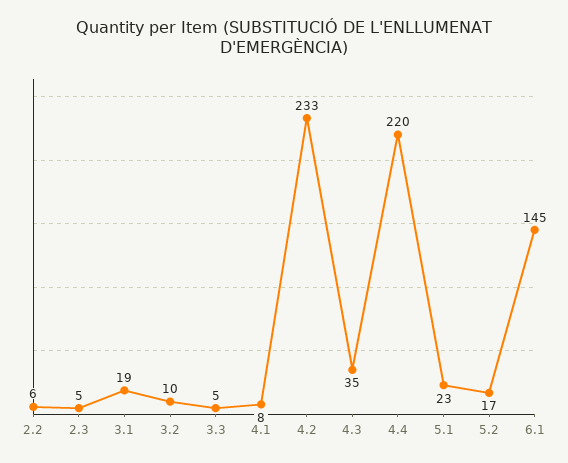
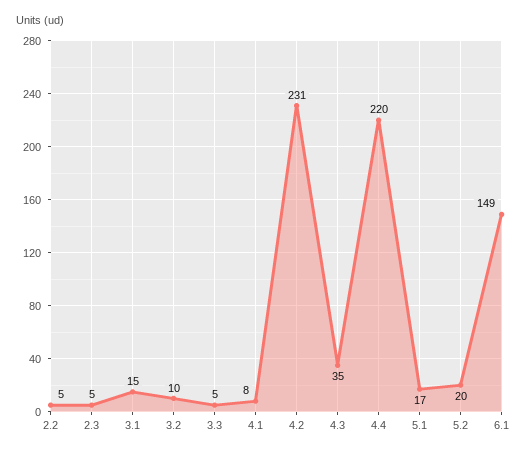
2.2: 6 -> 5
3.1: 19 -> 15
4.2: 233 -> 231
5.1: 23 -> 17
5.2: 17 -> 20
6.1: 145 -> 149

